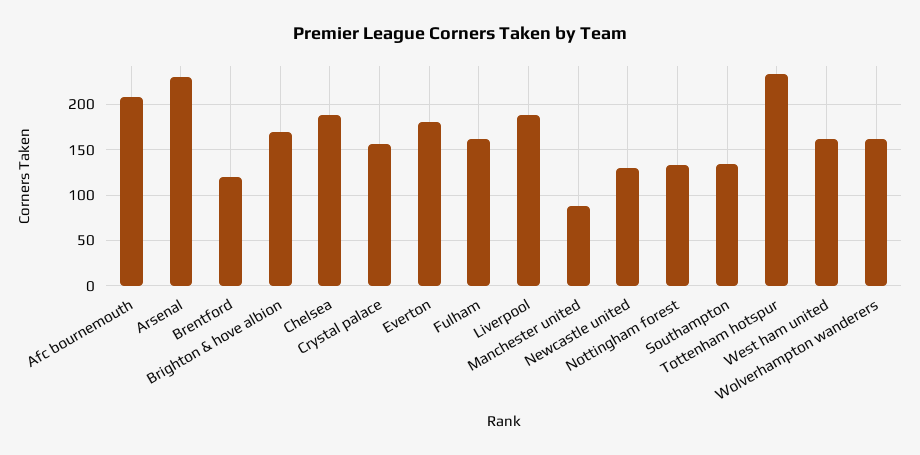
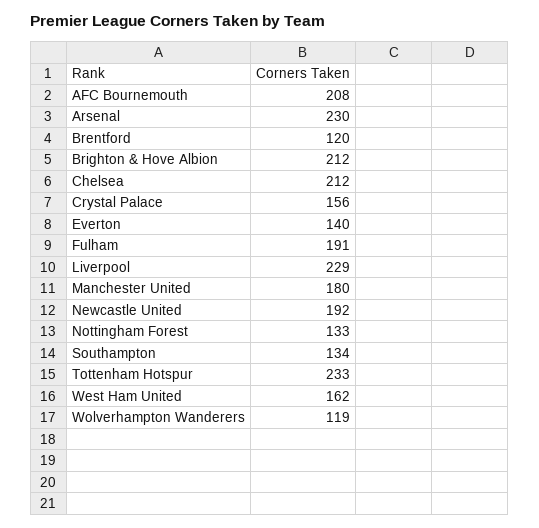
Brighton & hove albion: 170 -> 212
Chelsea: 190 -> 212
Everton: 180 -> 140
Fulham: 160 -> 191
Liverpool: 190 -> 229
Manchester united: 90 -> 180
Newcastle united: 130 -> 192
Wolverhampton wanderers: 160 -> 119

